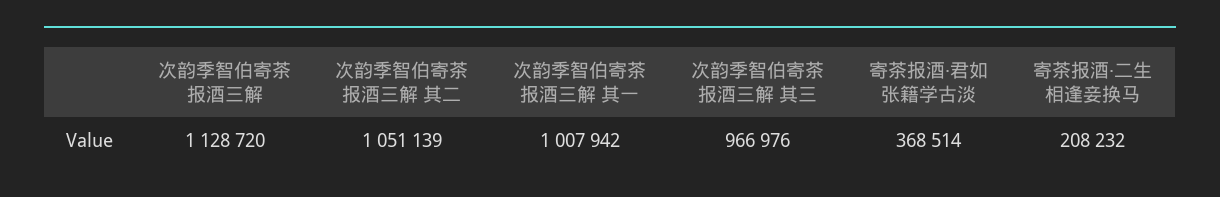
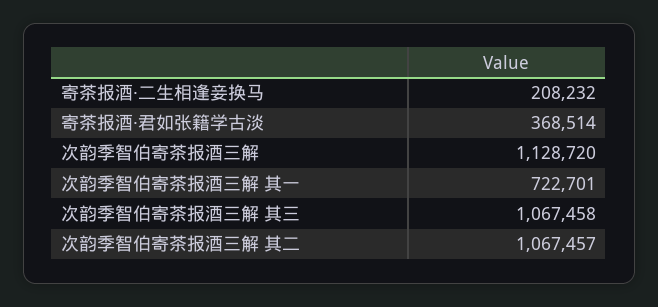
次韵季智伯寄茶报酒三解 其二: 1051139 -> 1067457
次韵季智伯寄茶报酒三解 其一: 1007942 -> 722701
次韵季智伯寄茶报酒三解 其三: 966976 -> 1067458

